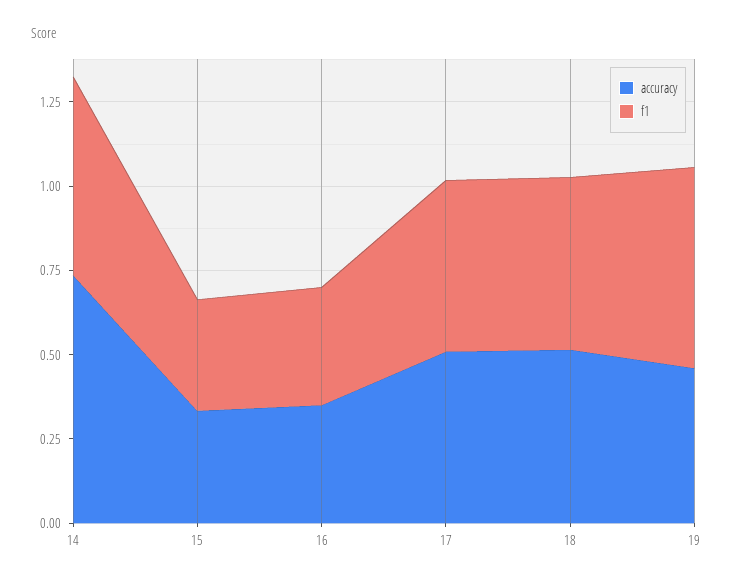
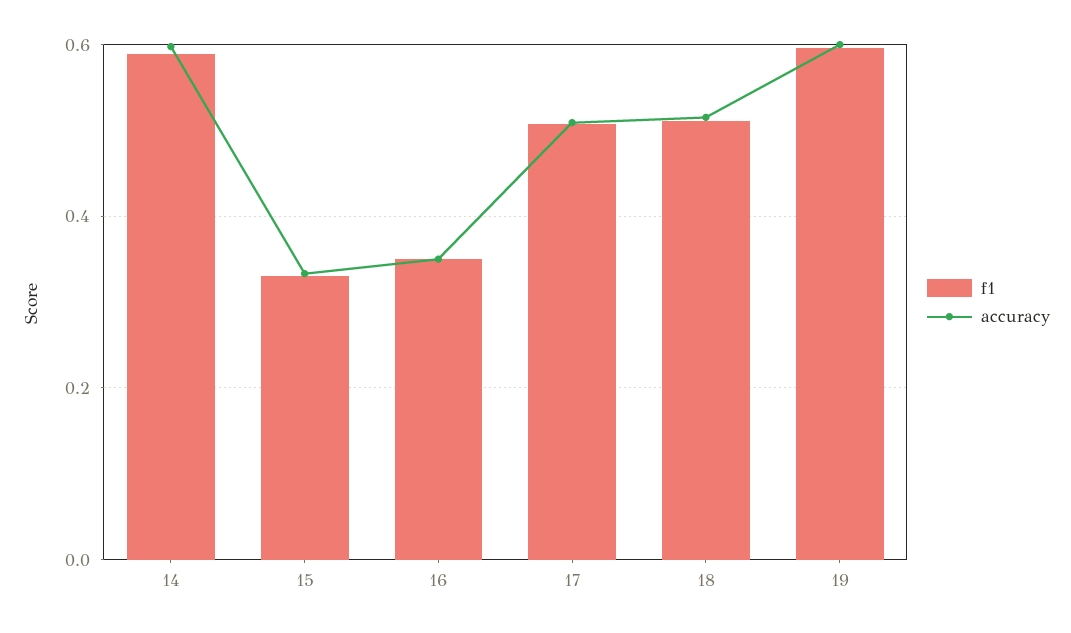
accuracy, 14: 0.75 -> 0.6
accuracy, 19: 0.45 -> 0.6

